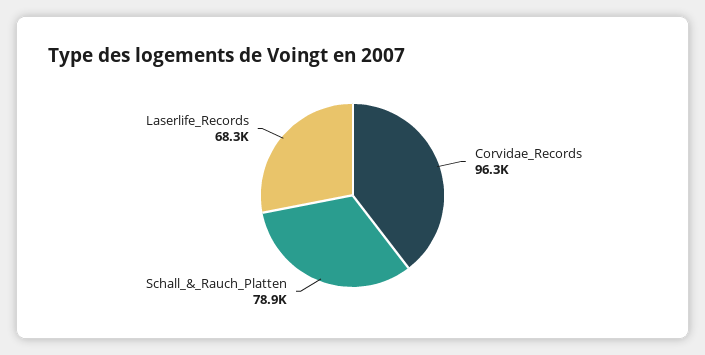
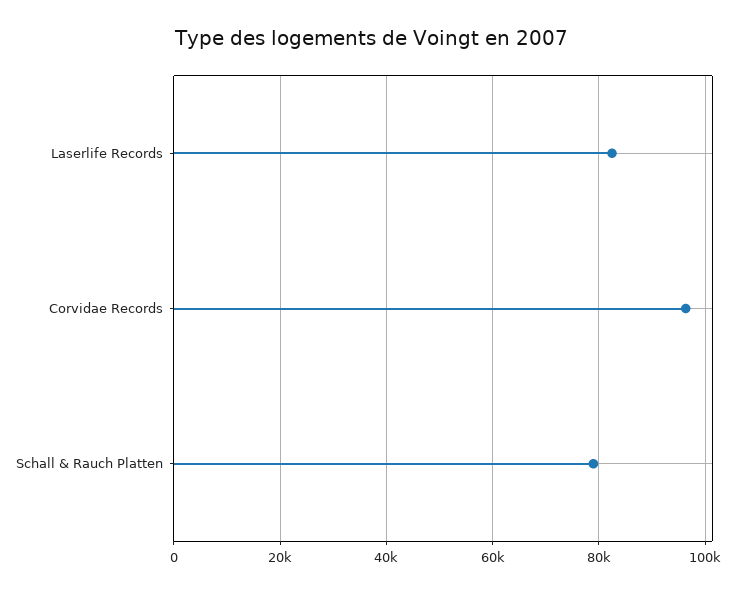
Laserlife_Records: 68300 -> 82000

